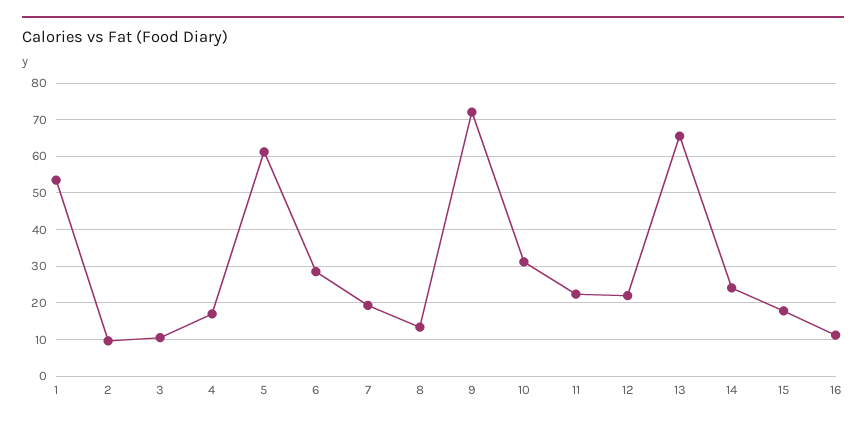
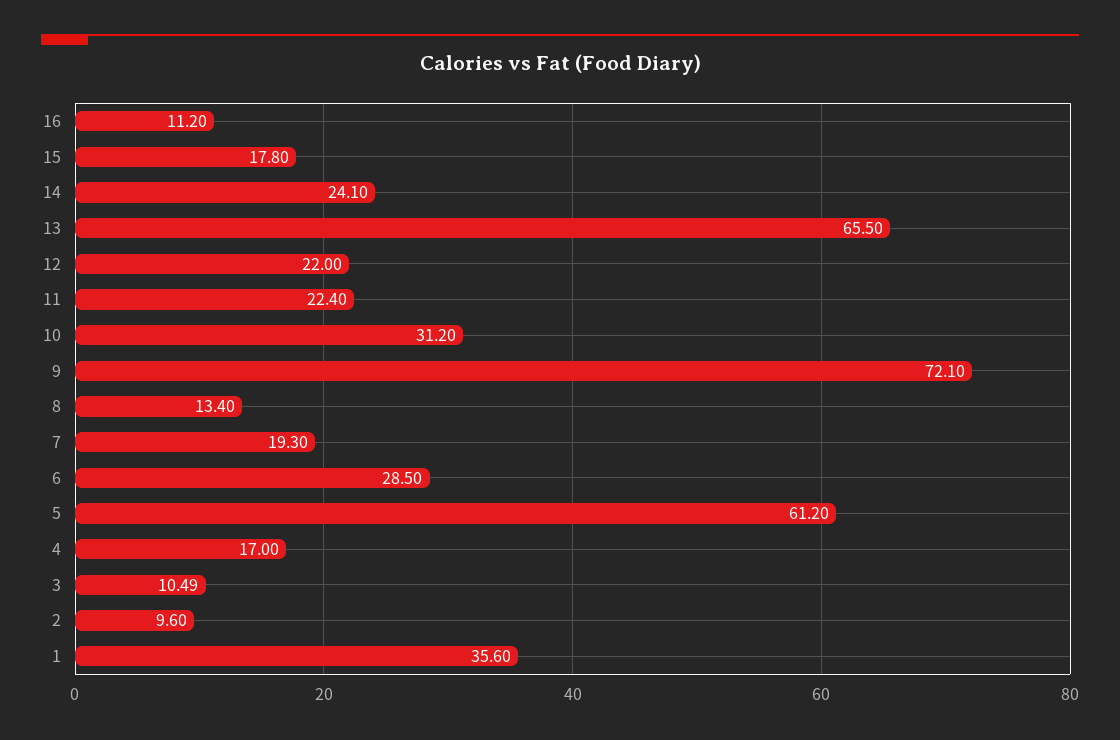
1: 54 -> 35.6

